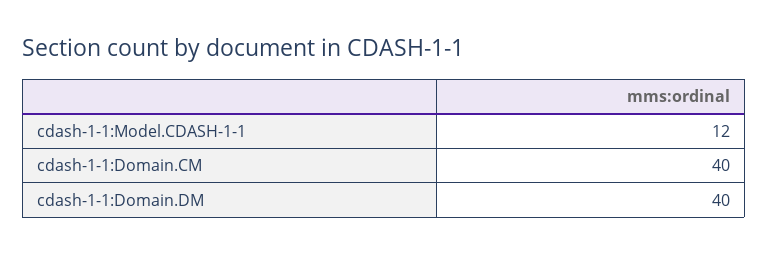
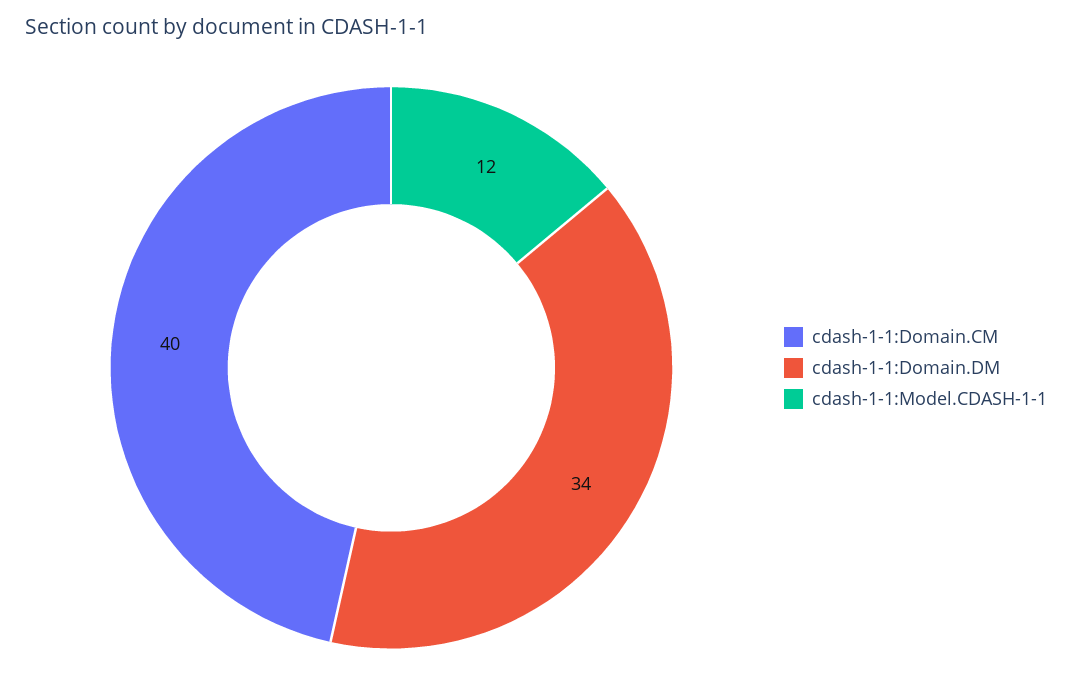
cdash-1-1:Domain.DM: 40 -> 34

